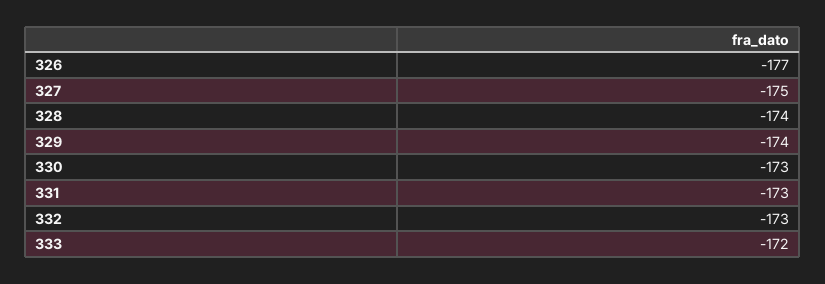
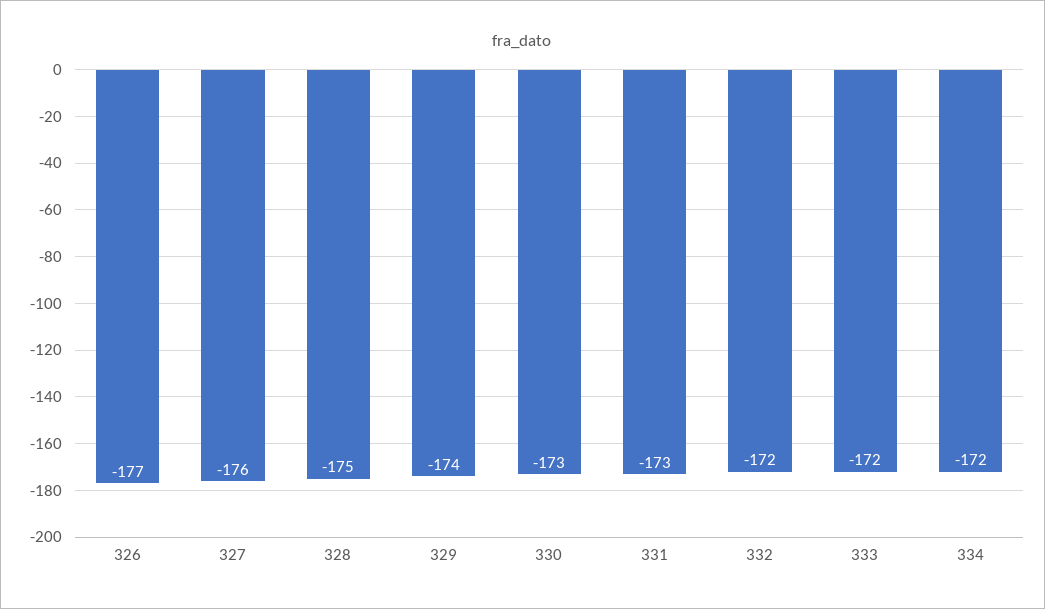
327: -175 -> -176
328: -174 -> -175
332: -173 -> -172
334: none -> -172

